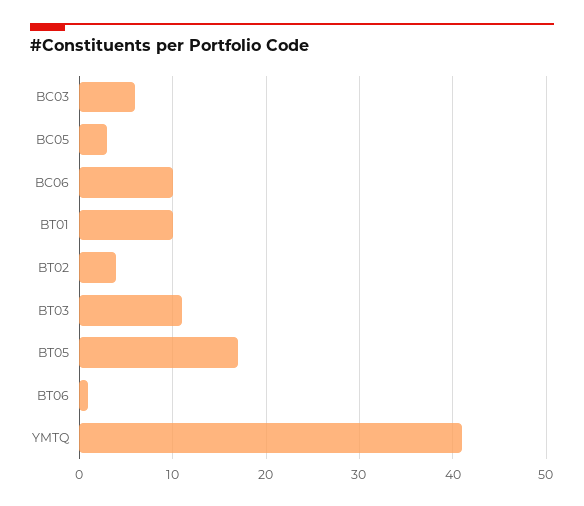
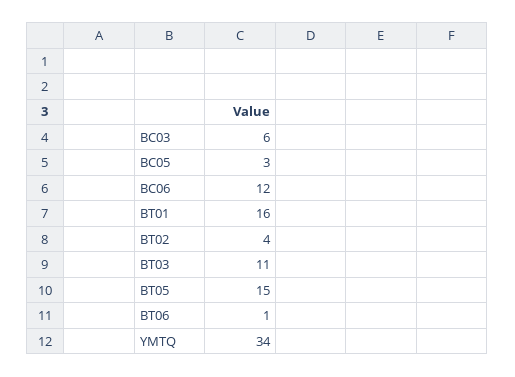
BC06: 10 -> 12
BT01: 10 -> 16
BT05: 17 -> 15
YMTQ: 41 -> 34

